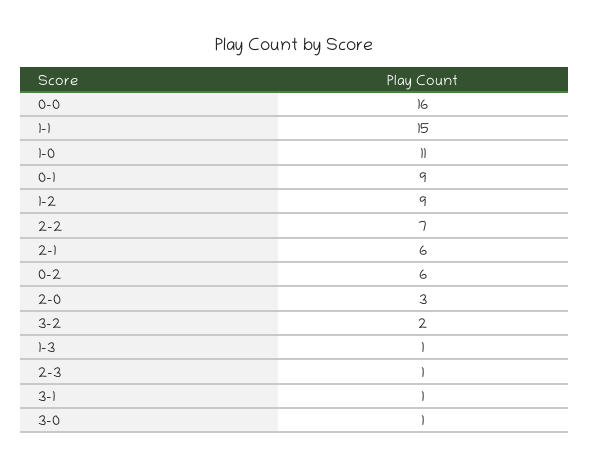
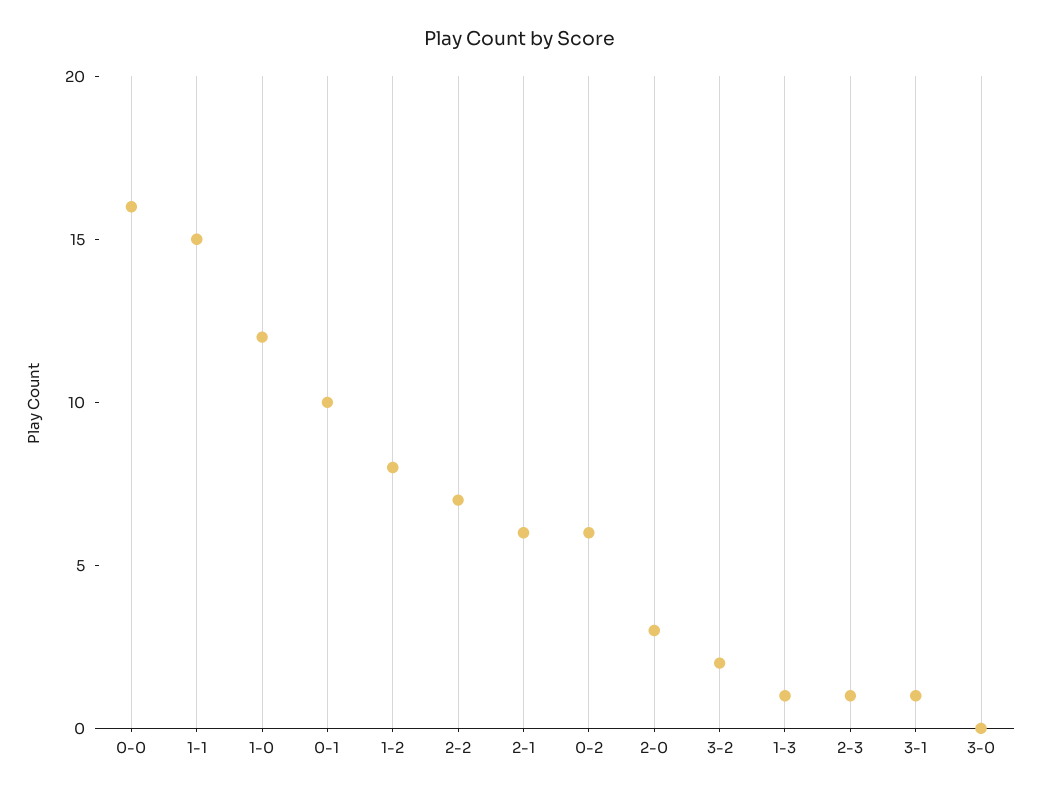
1-0: 11 -> 12
0-1: 9 -> 10
1-2: 9 -> 8
3-0: 1 -> 0

